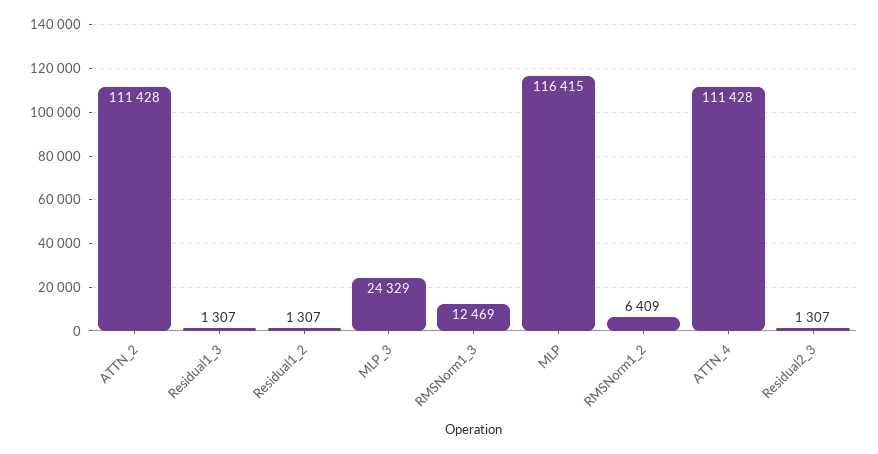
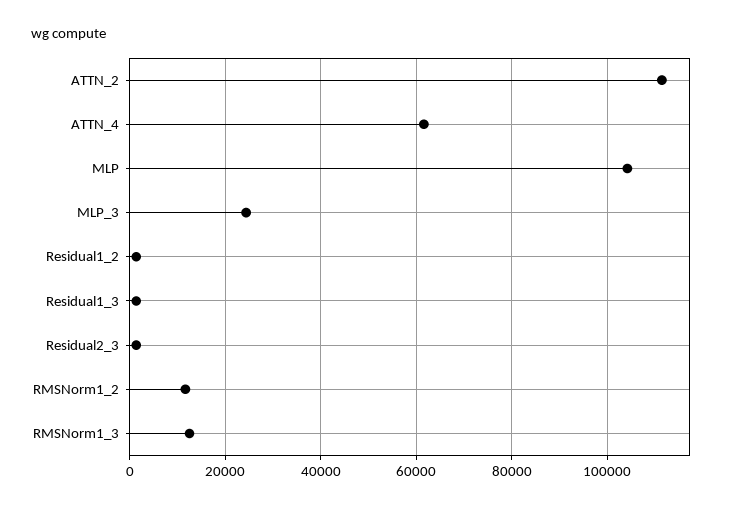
MLP: 116415 -> 104000
RMSNorm1_2: 6409 -> 12000
ATTN_4: 111428 -> 62000

